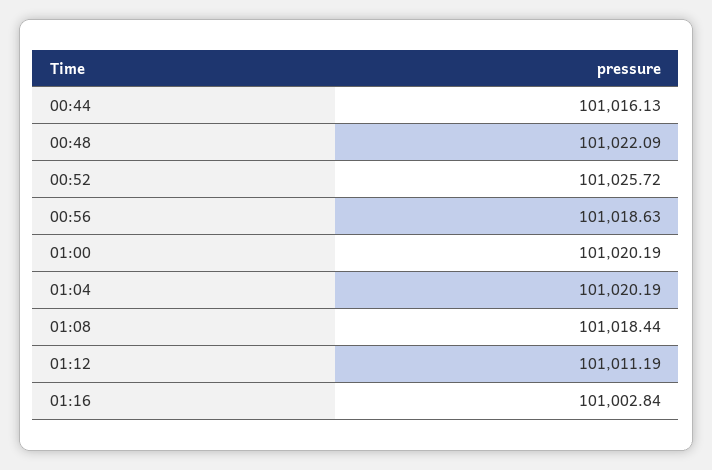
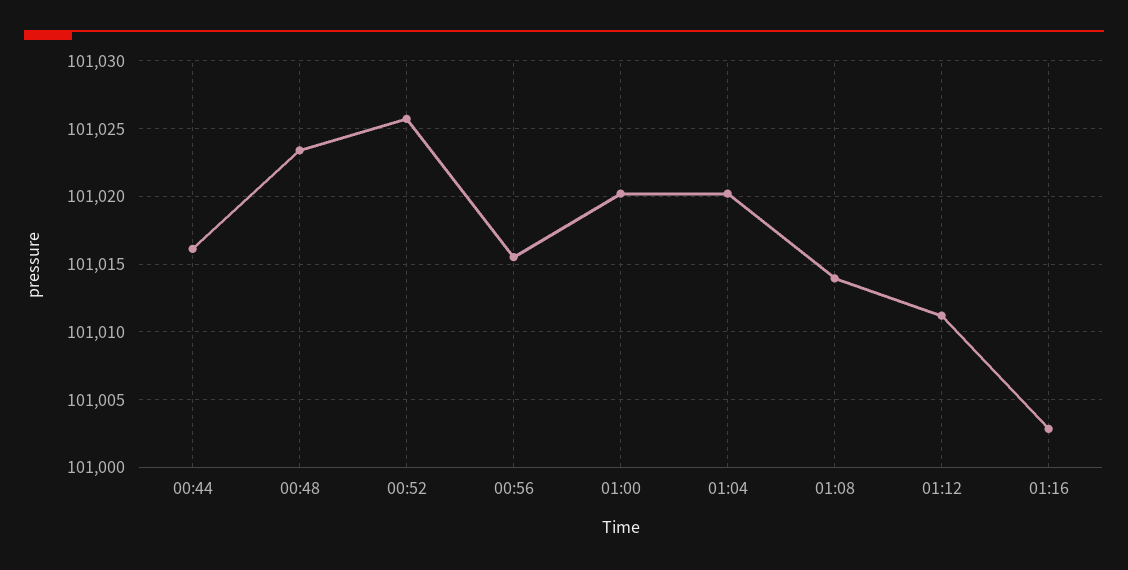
00:48: 101022.09 -> 101023.5
00:56: 101018.63 -> 101015.5
01:08: 101018.44 -> 101014

